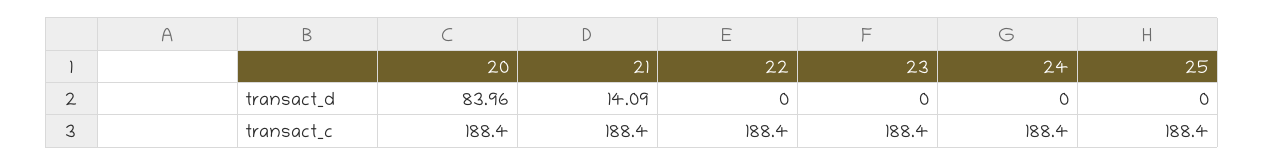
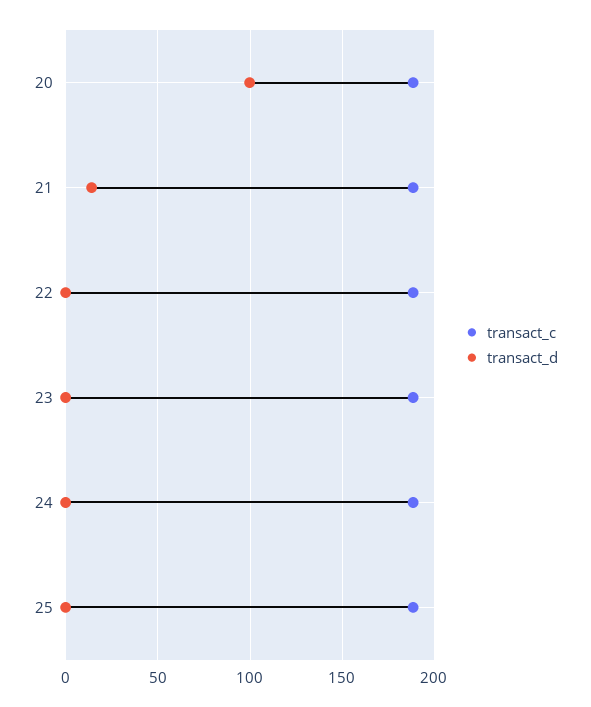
transact_d, 20: 83.96 -> 100

